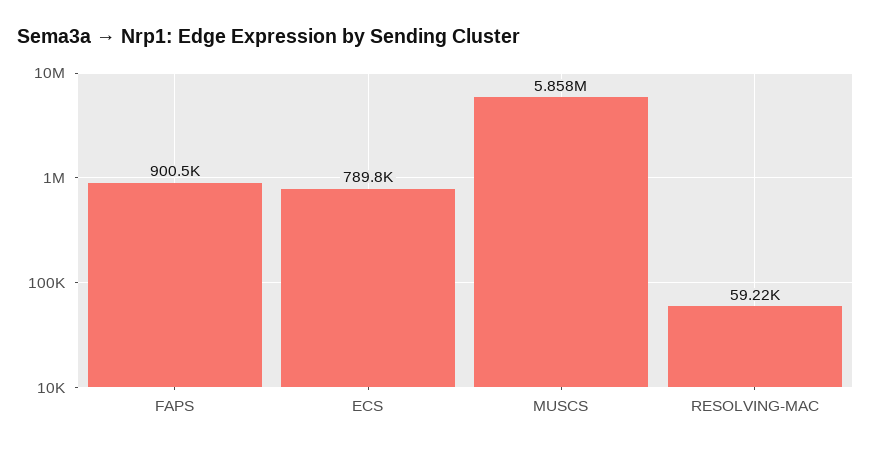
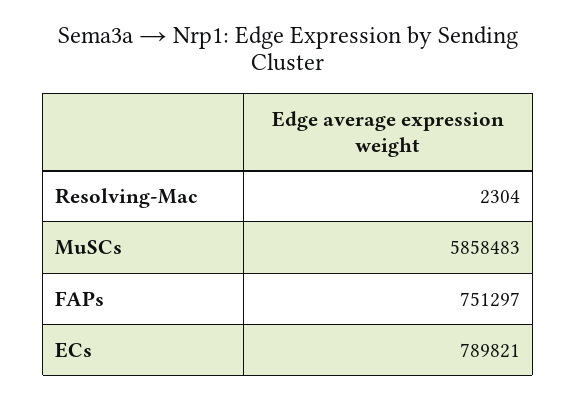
FAPS: 900500 -> 751297
RESOLVING-MAC: 59220 -> 2304

